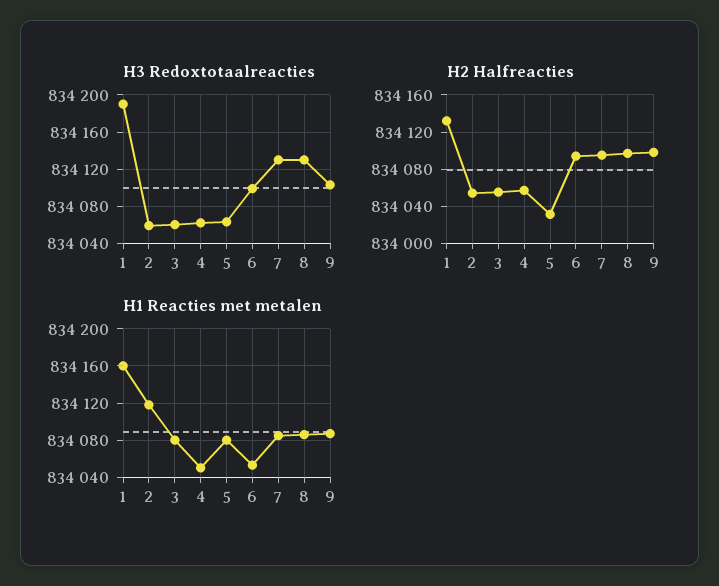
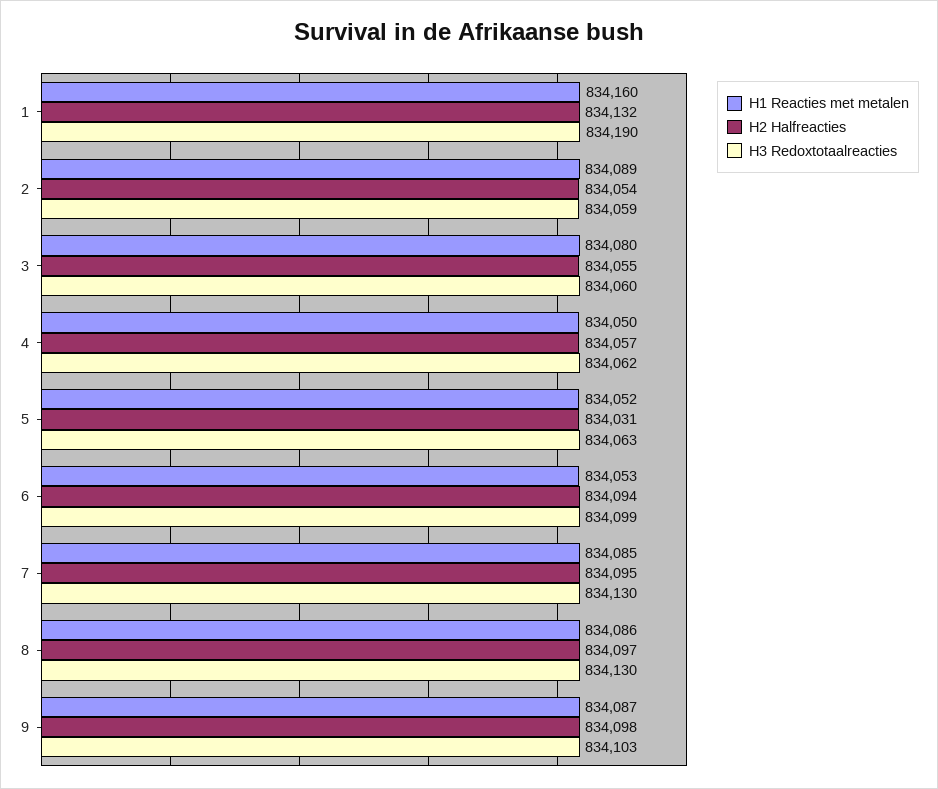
H1 Reacties met metalen, 2: 834120 -> 834089
H1 Reacties met metalen, 5: 834080 -> 834052

